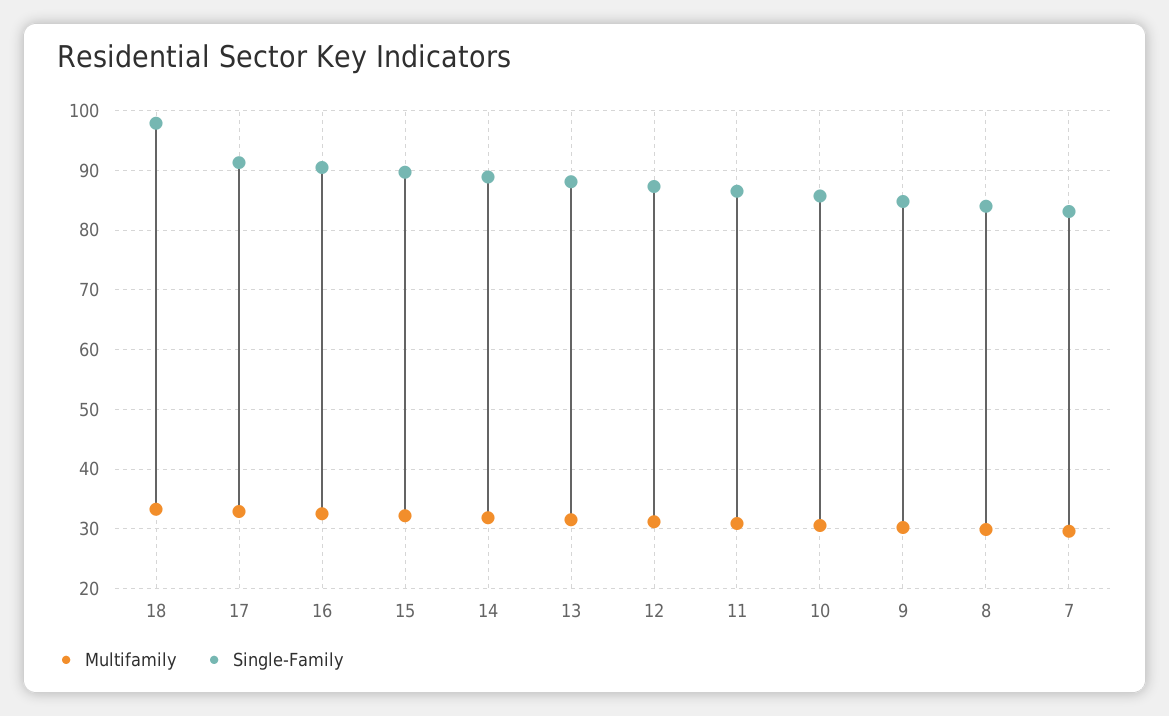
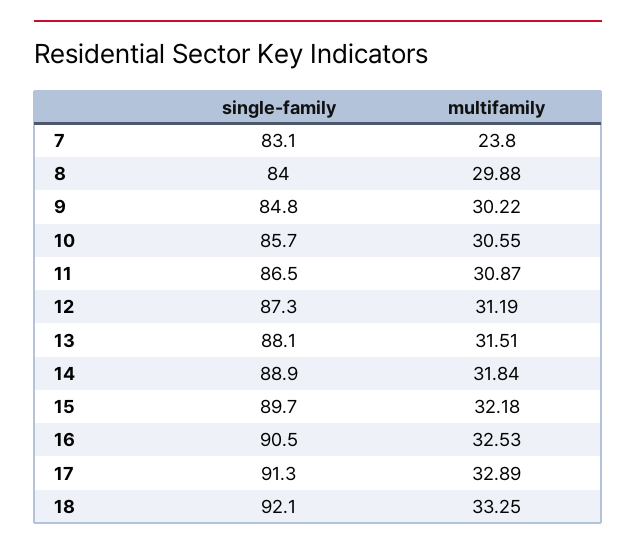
Single-Family, 18: 98 -> 92.1
Multifamily, 7: 30 -> 23.8

